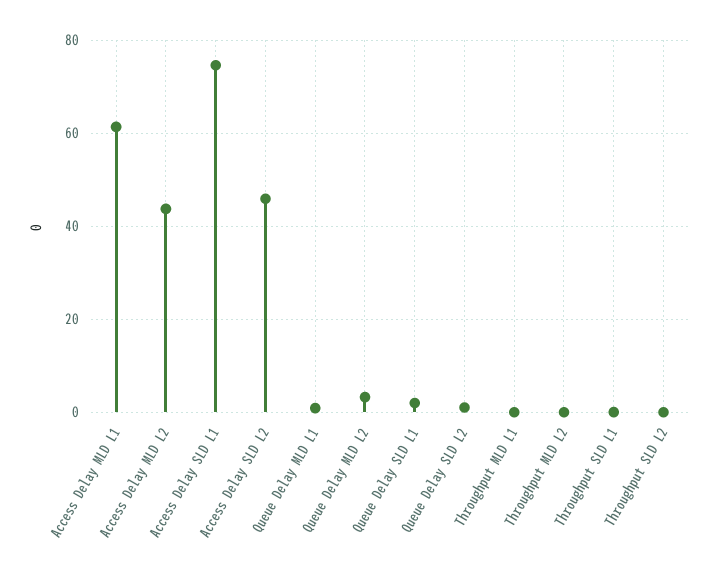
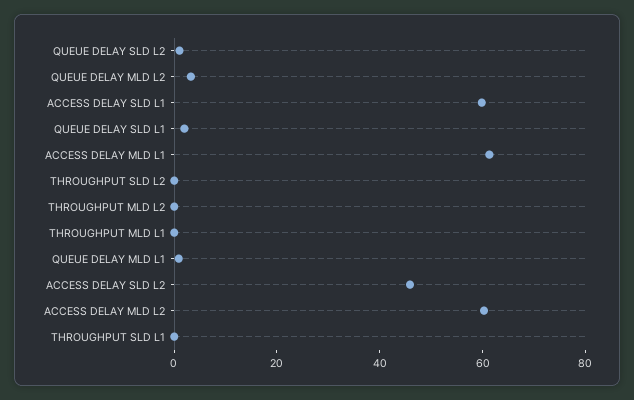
Access Delay MLD L2: 44 -> 60
Access Delay SLD L1: 74 -> 60

